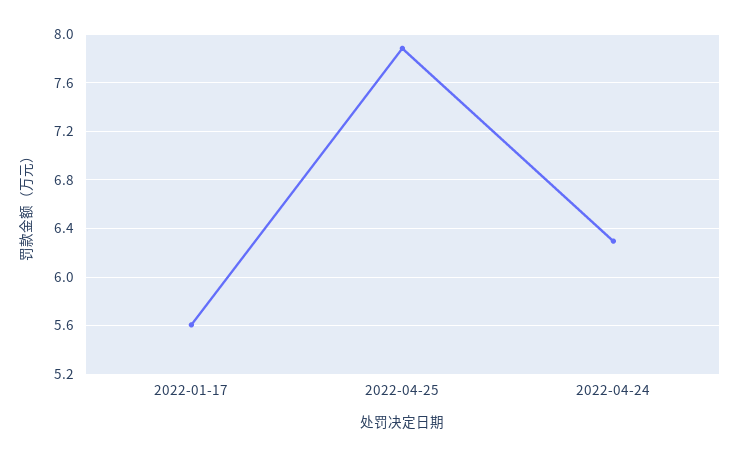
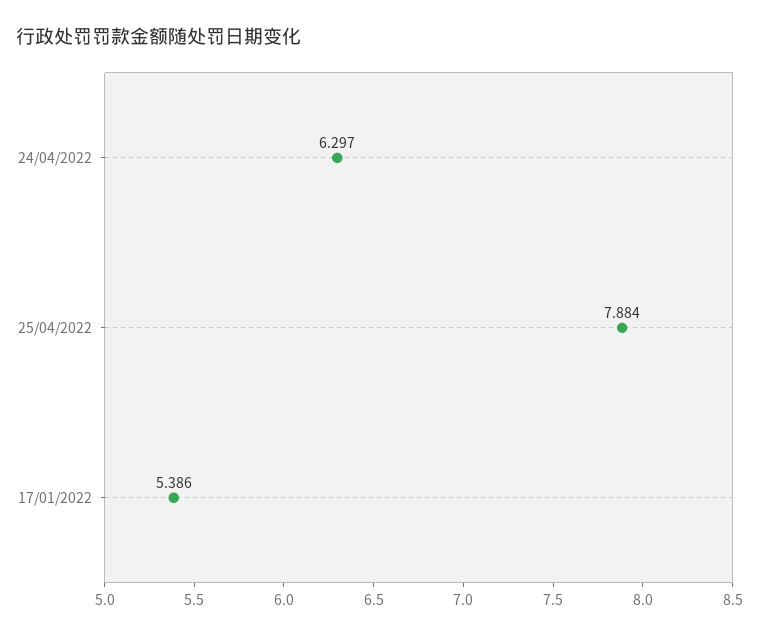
2022-01-17: 5.6 -> 5.386

